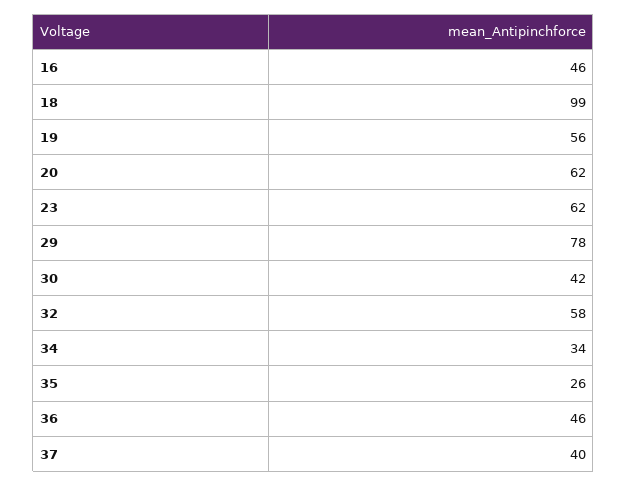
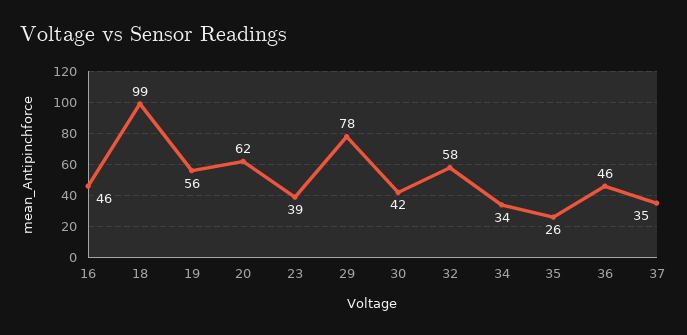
23: 62 -> 39
37: 40 -> 35

